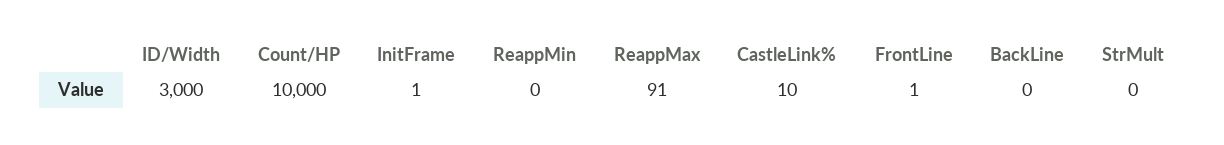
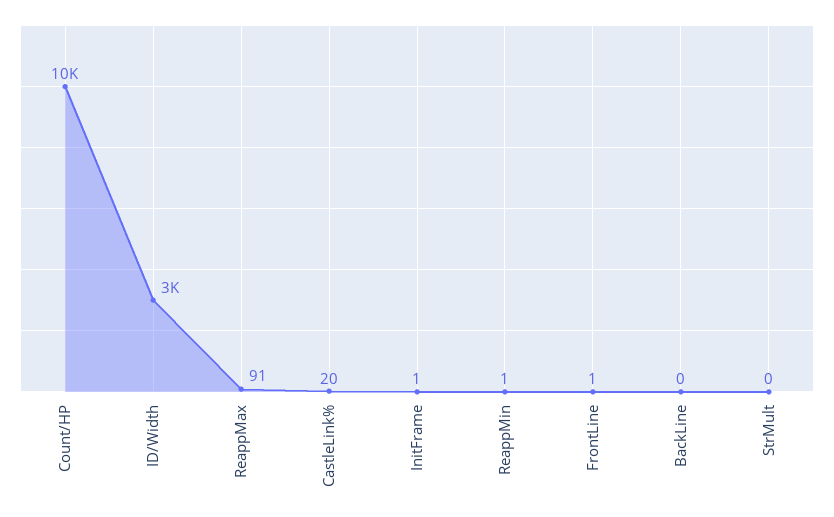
ReappMin: 0 -> 1
CastleLink%: 10 -> 20

